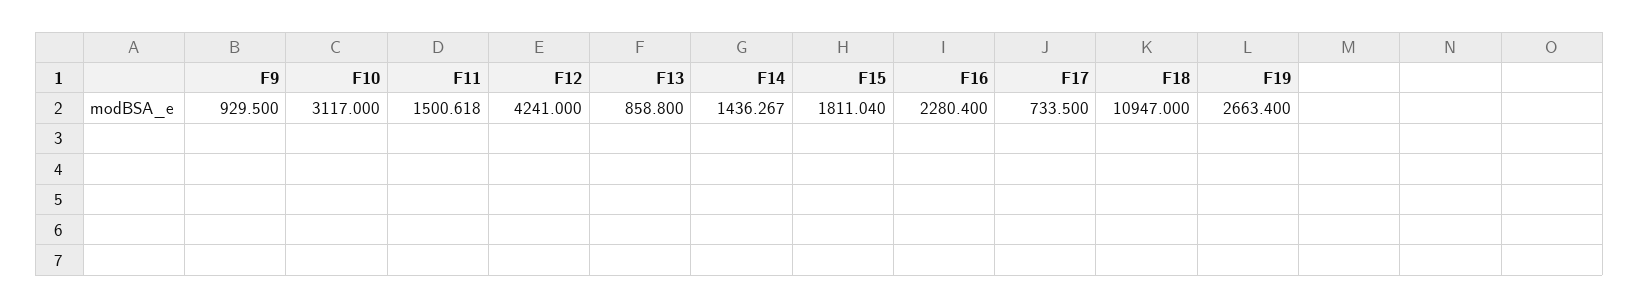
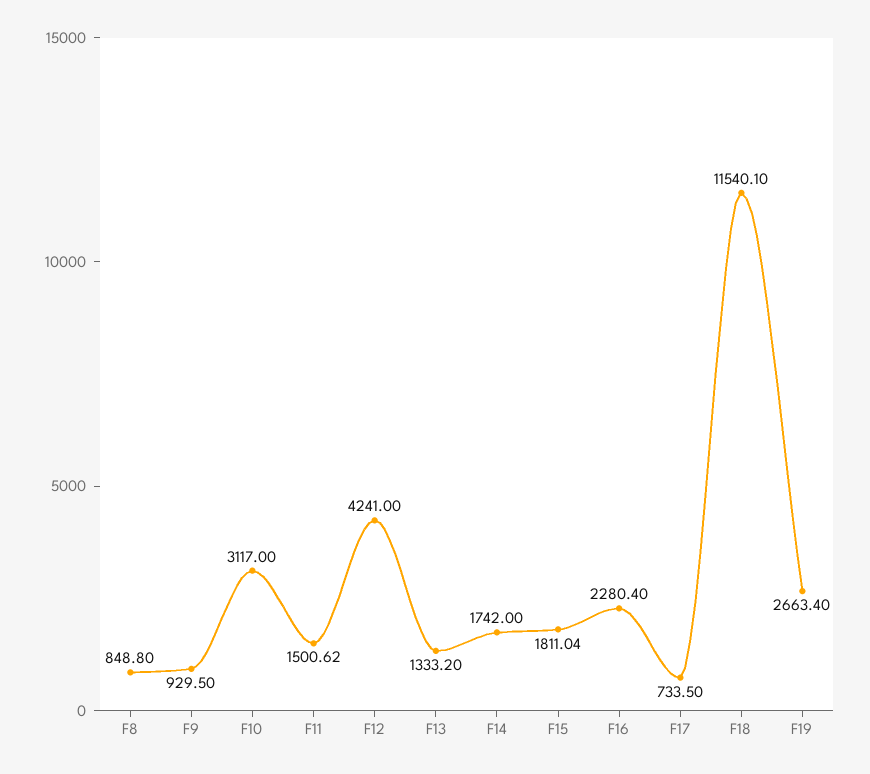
F13: 858.8 -> 1333.2
F14: 1436.267 -> 1742
F18: 10947 -> 11540.1
F8: none -> 848.8

